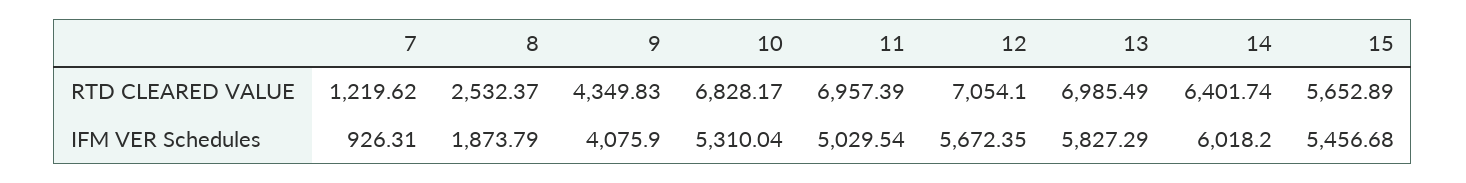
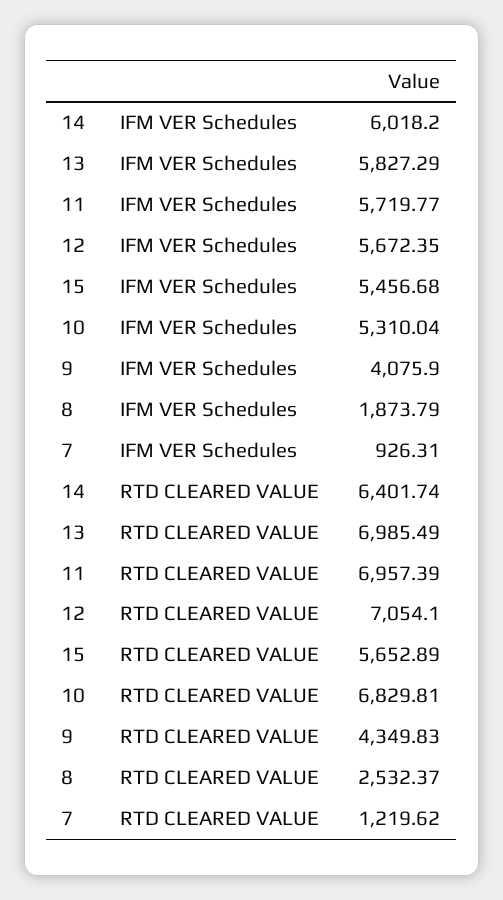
10, RTD CLEARED VALUE: 6828.17 -> 6829.81
11, IFM VER Schedules: 5029.54 -> 5719.77

